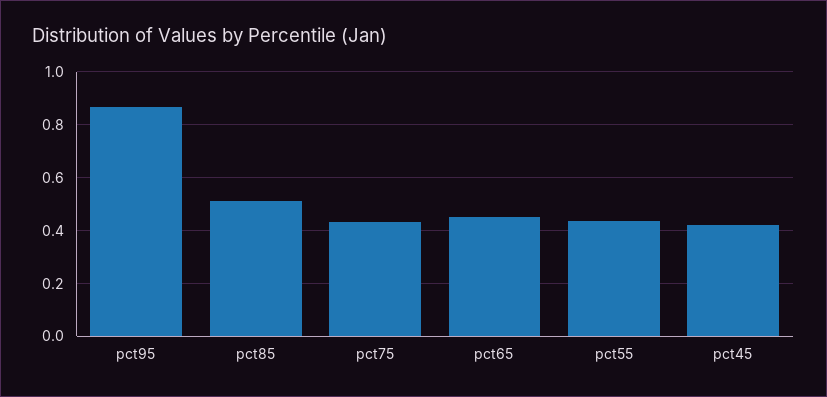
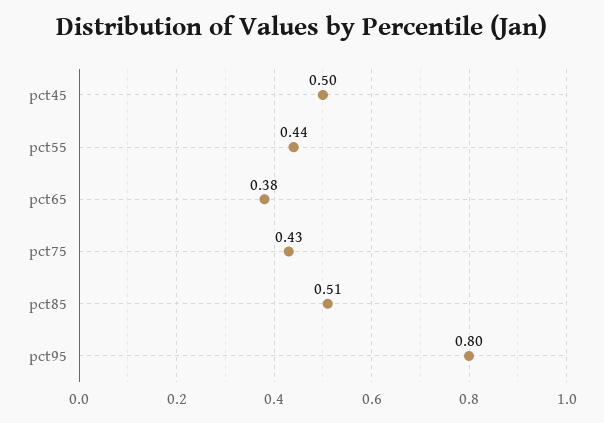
pct95: 0.875 -> 0.8
pct65: 0.45 -> 0.38
pct45: 0.425 -> 0.5

